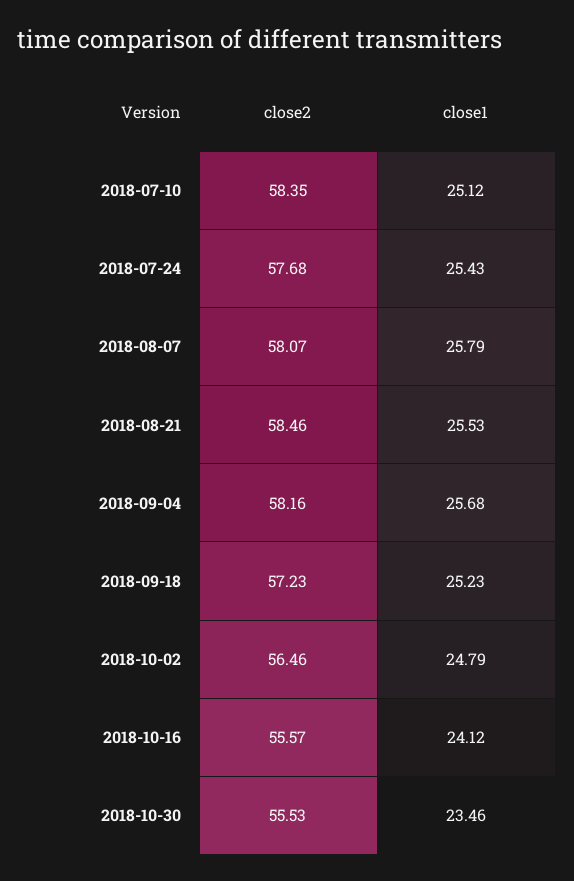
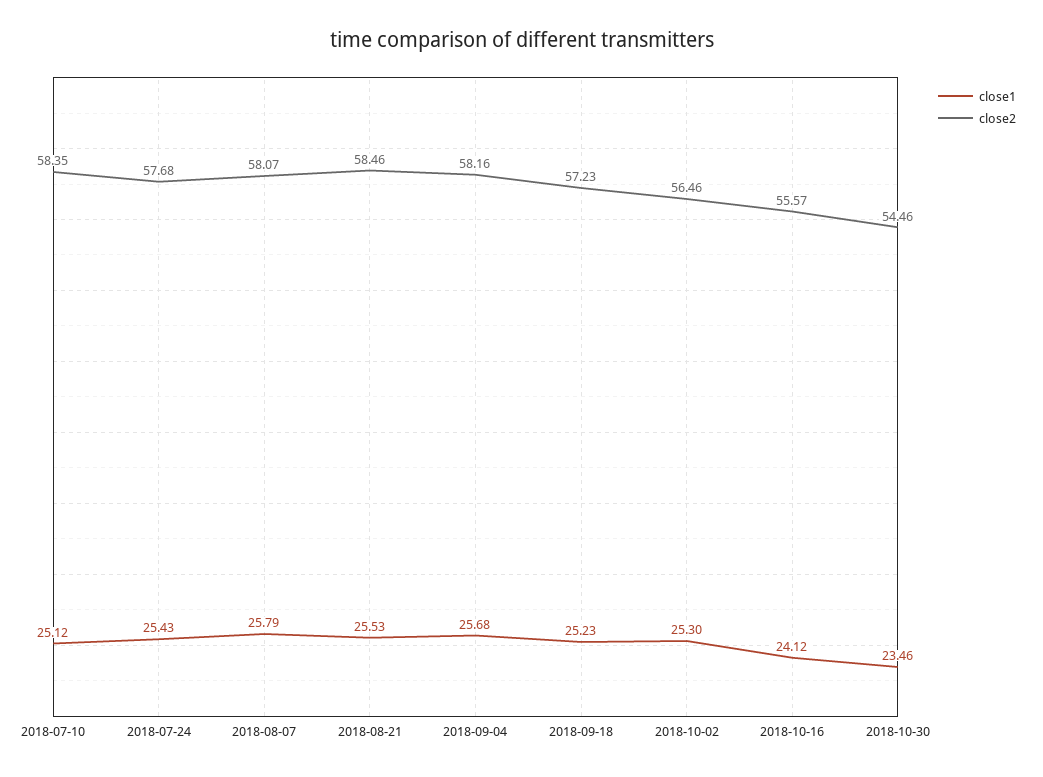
close1, 2018-10-02: 24.79 -> 25.3
close2, 2018-10-30: 55.53 -> 54.46

